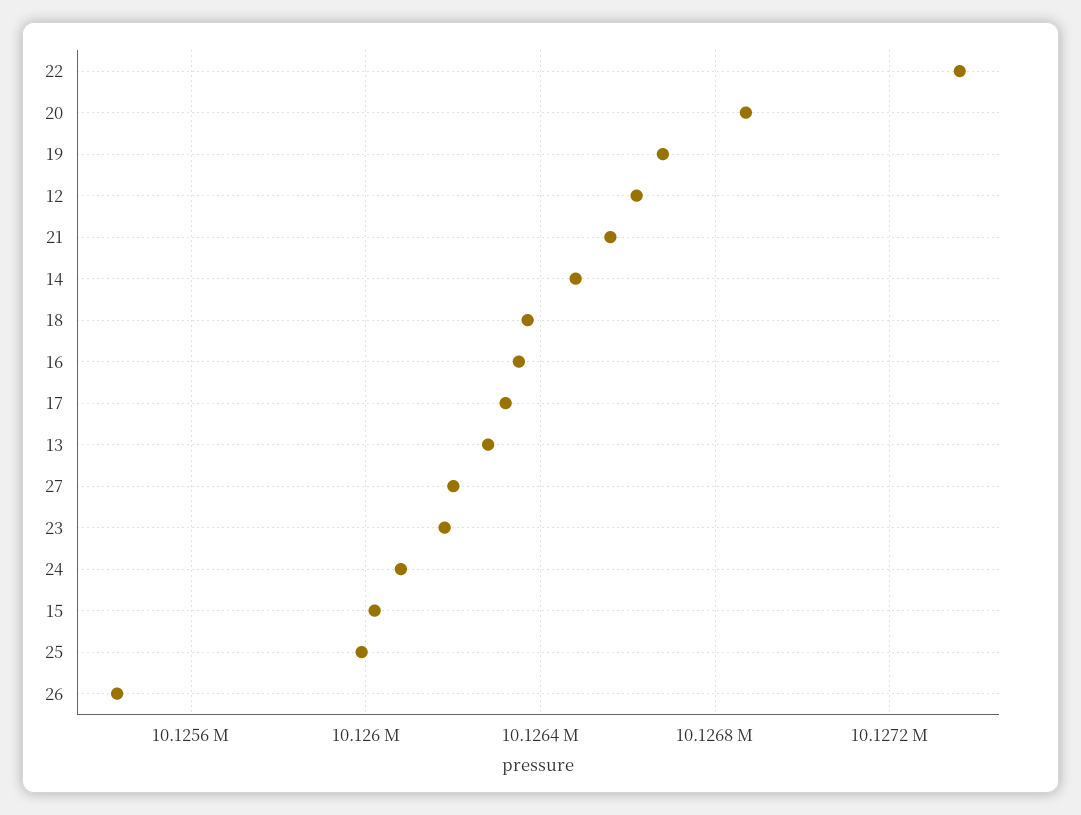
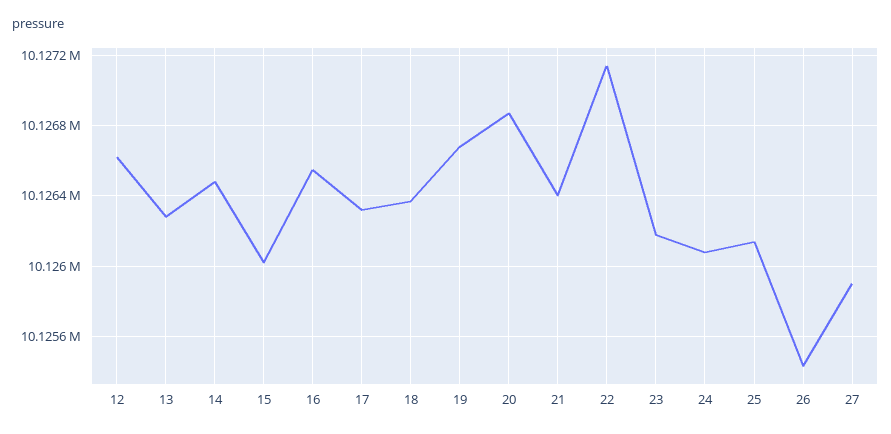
22: 10127350 -> 10127150
21: 10126550 -> 10126400
16: 10126350 -> 10126550
27: 10126200 -> 10125900
25: 10126000 -> 10126150

